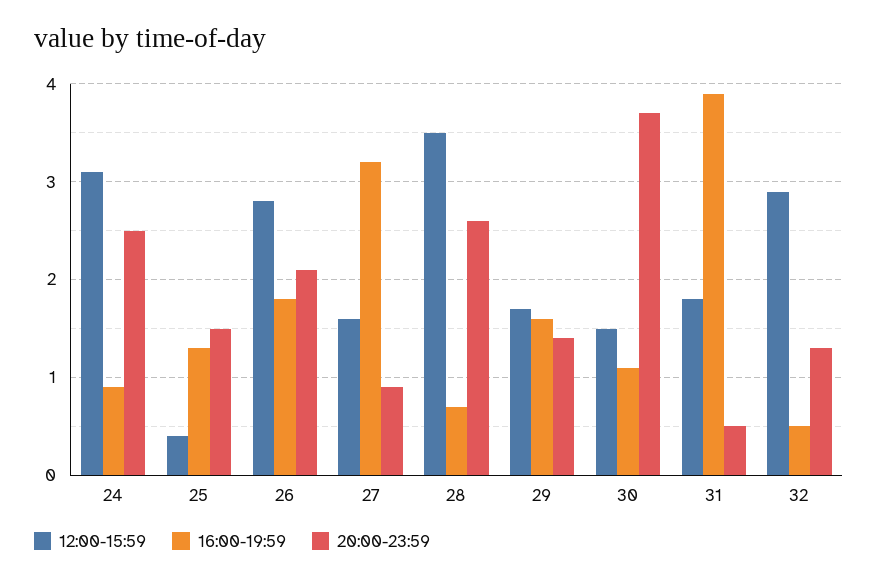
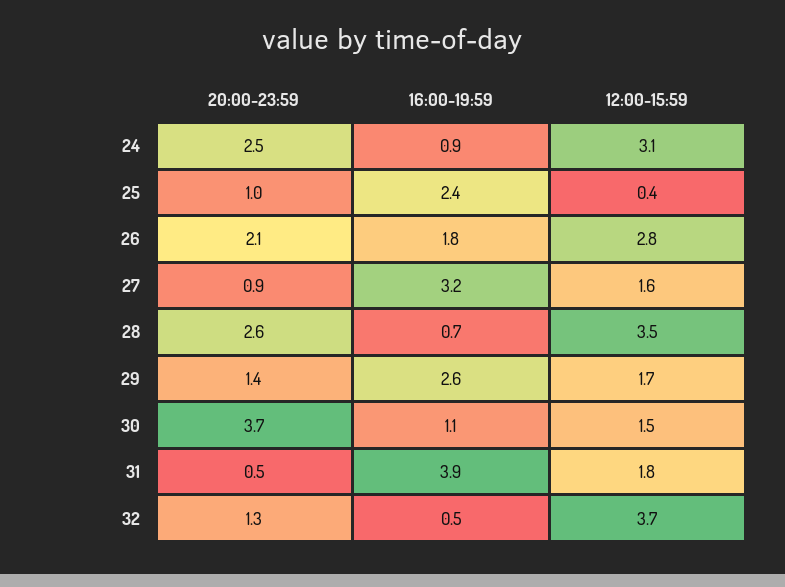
16:00-19:59, 25: 1.3 -> 2.4
20:00-23:59, 25: 1.5 -> 1
16:00-19:59, 29: 1.6 -> 2.6
12:00-15:59, 32: 2.9 -> 3.7

